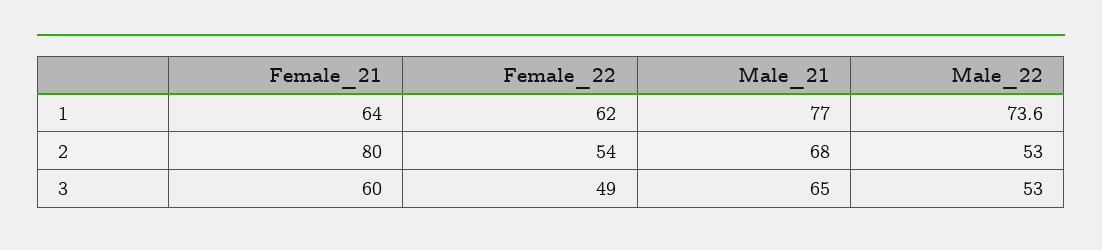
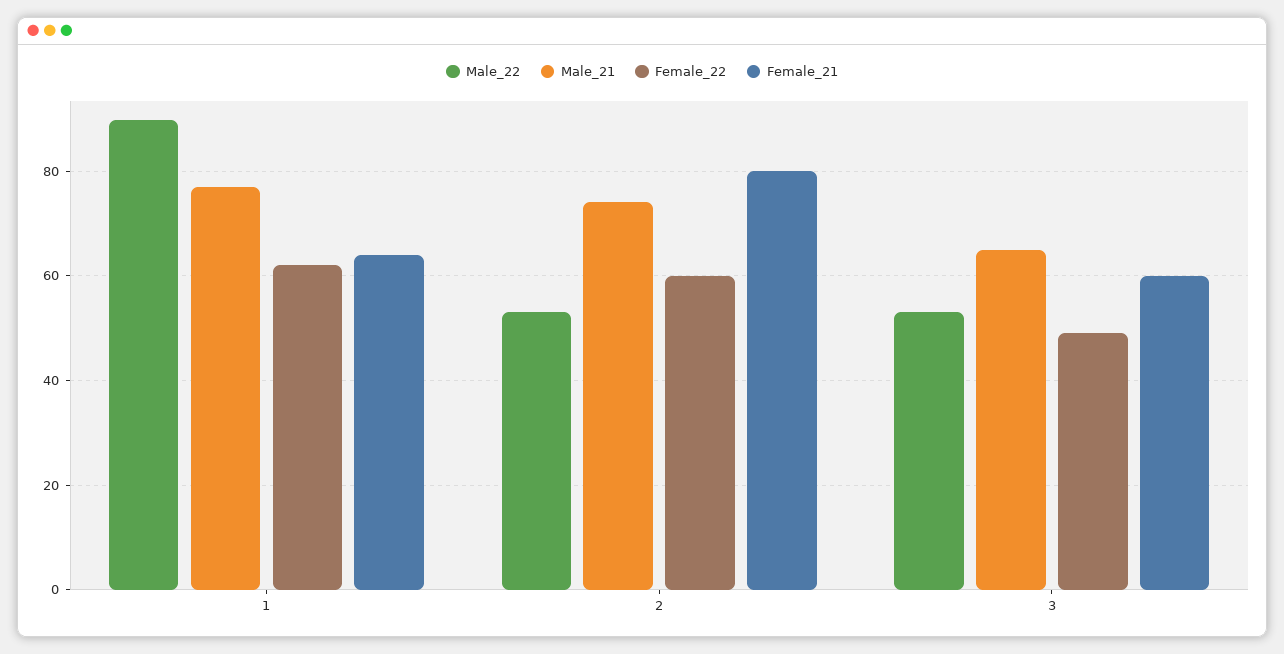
Male_22, 1: 73.6 -> 90
Female_22, 2: 54 -> 60
Male_21, 2: 68 -> 74

